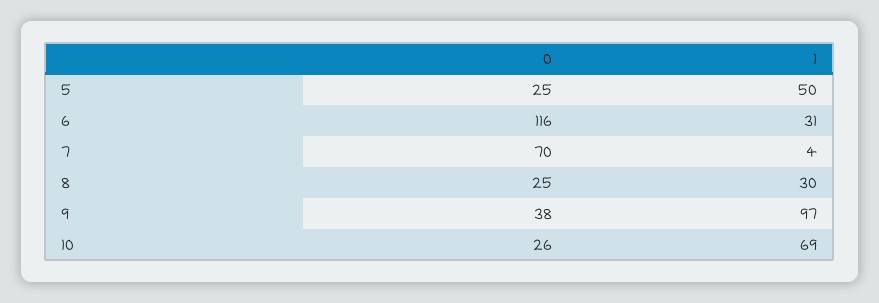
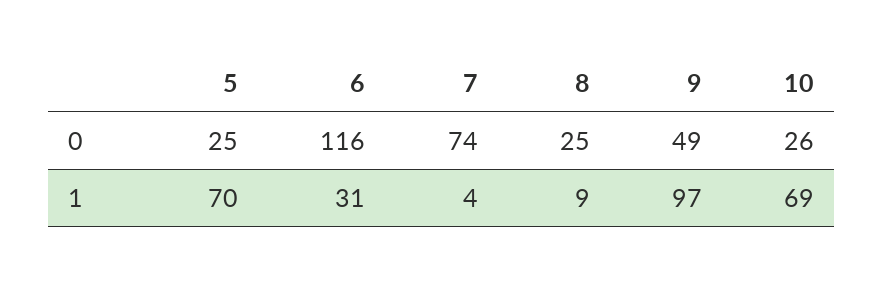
1, 5: 50 -> 70
0, 7: 70 -> 74
1, 8: 30 -> 9
0, 9: 38 -> 49

